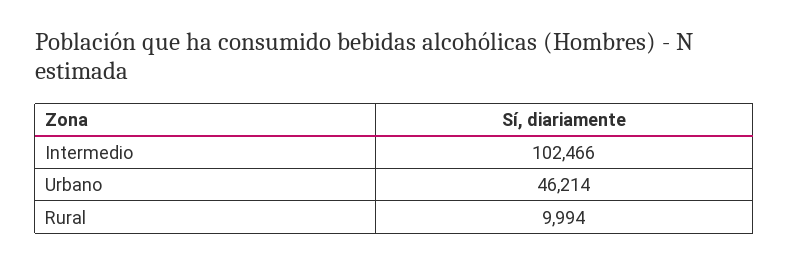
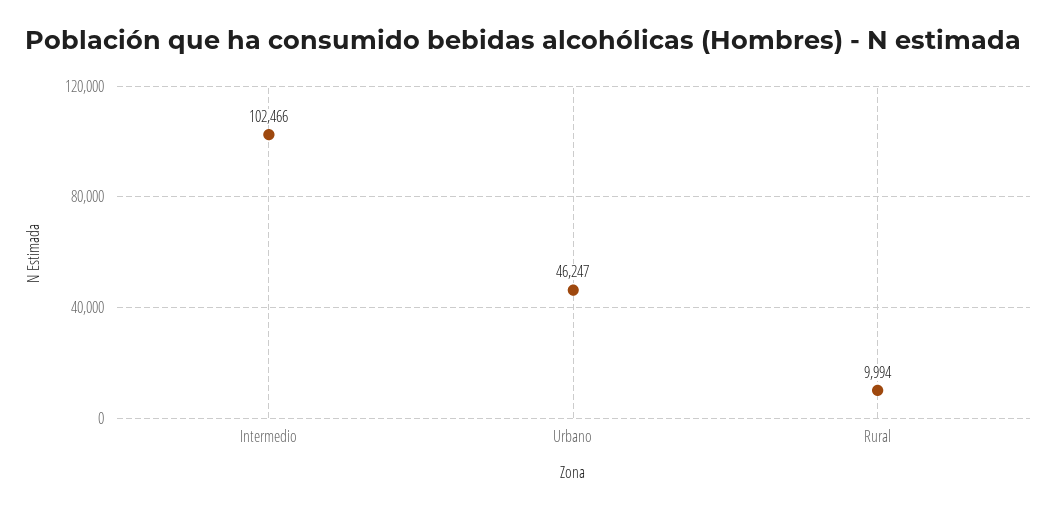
Urbano: 46214 -> 46247

